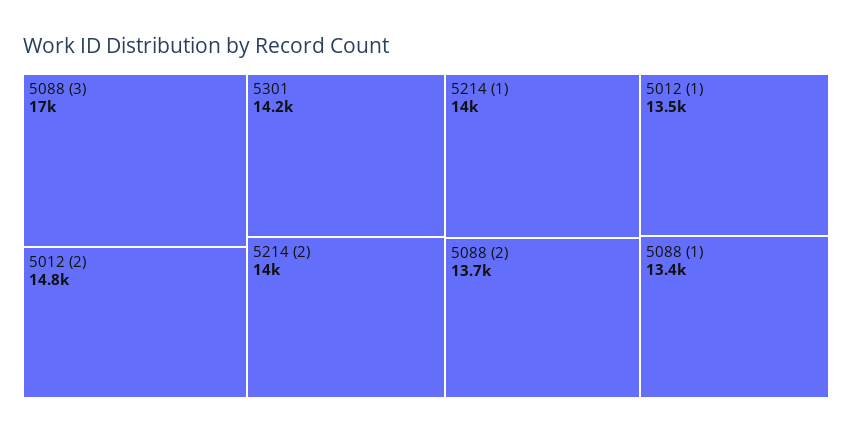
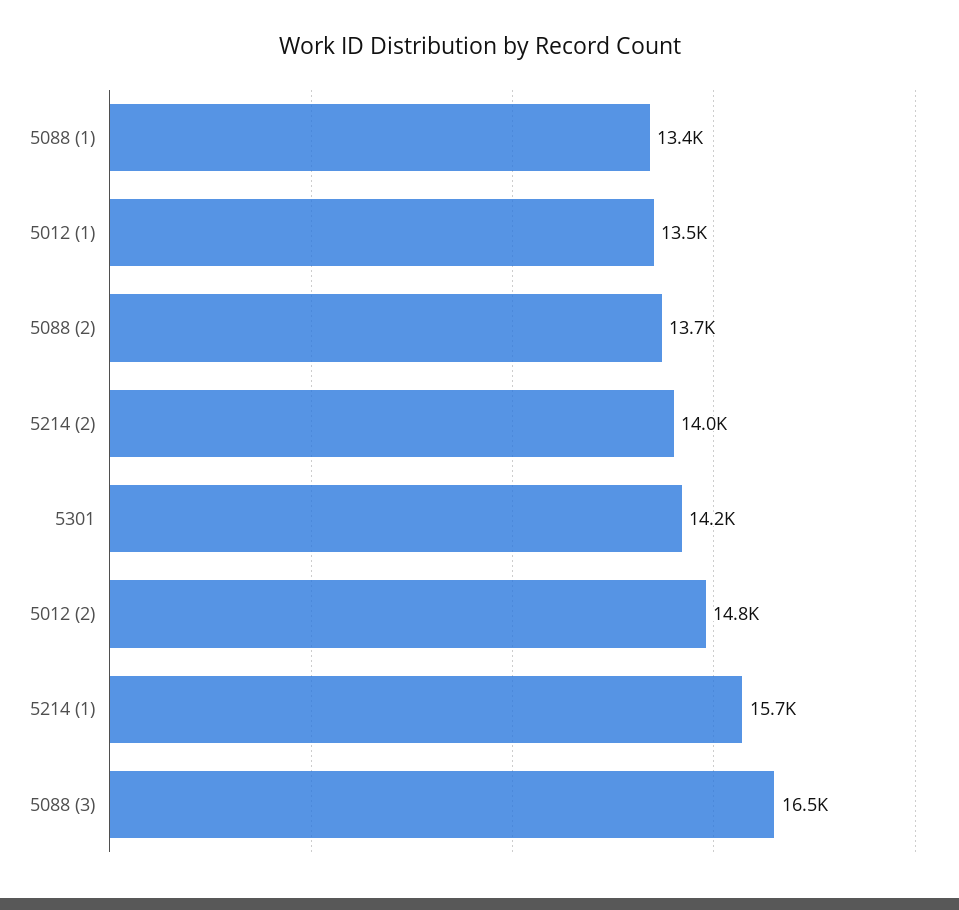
5088 (3): 17000 -> 16500
5214 (1): 14000 -> 15700

